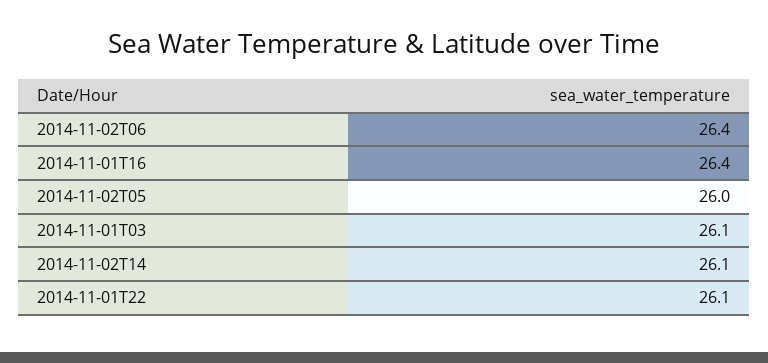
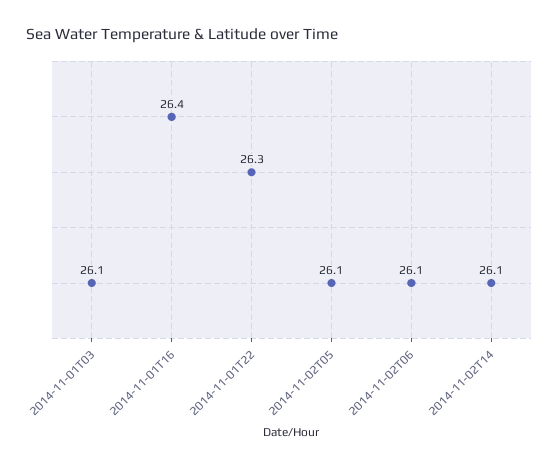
2014-11-02T06: 26.4 -> 26.1
2014-11-02T05: 26 -> 26.1
2014-11-01T22: 26.1 -> 26.3

